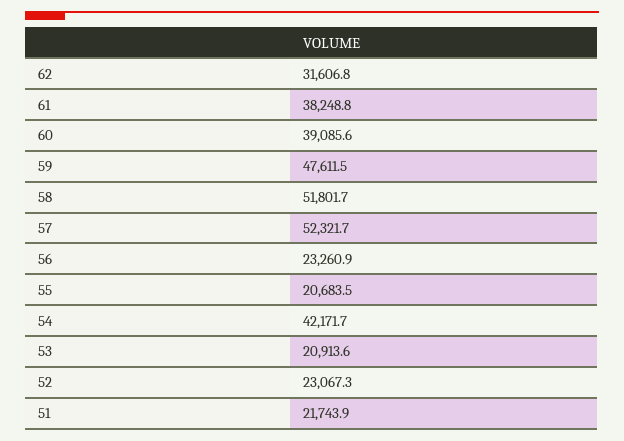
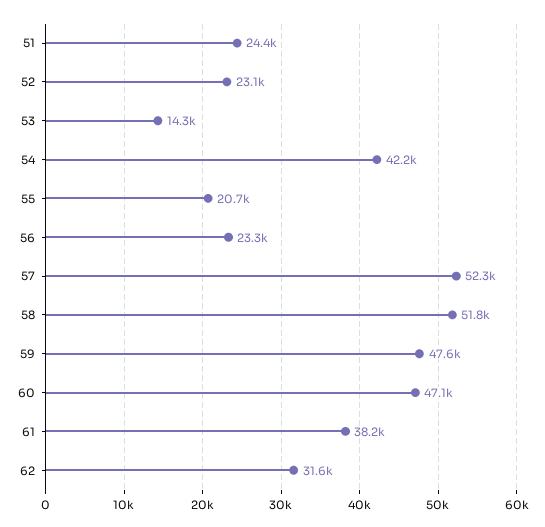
60: 39085.6 -> 47100
53: 20913.6 -> 14300
51: 21743.9 -> 24400

